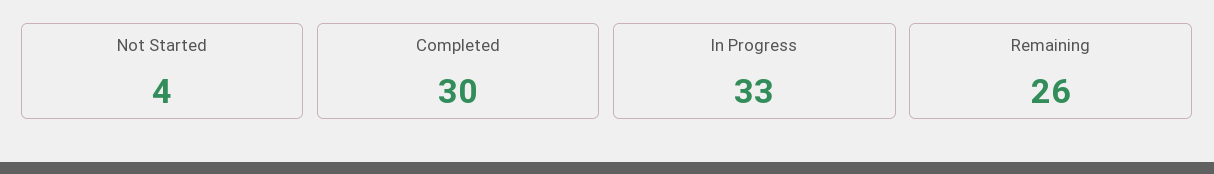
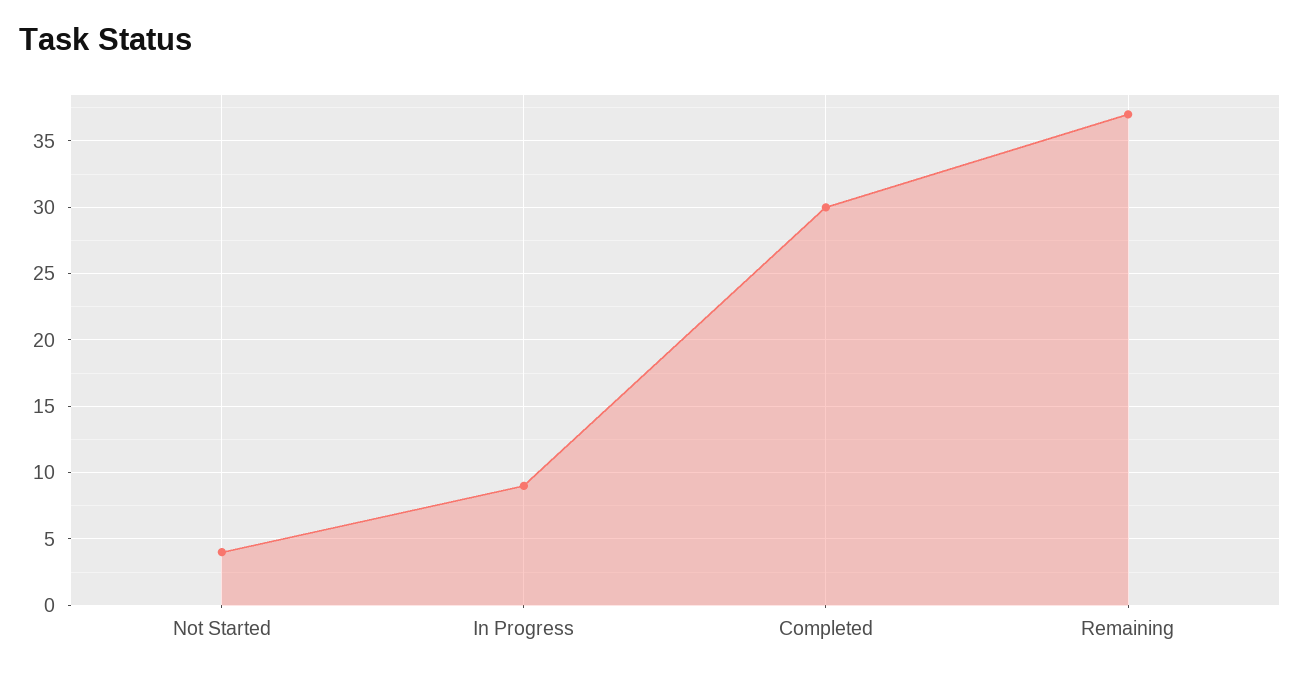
In Progress: 33 -> 9
Remaining: 26 -> 37

